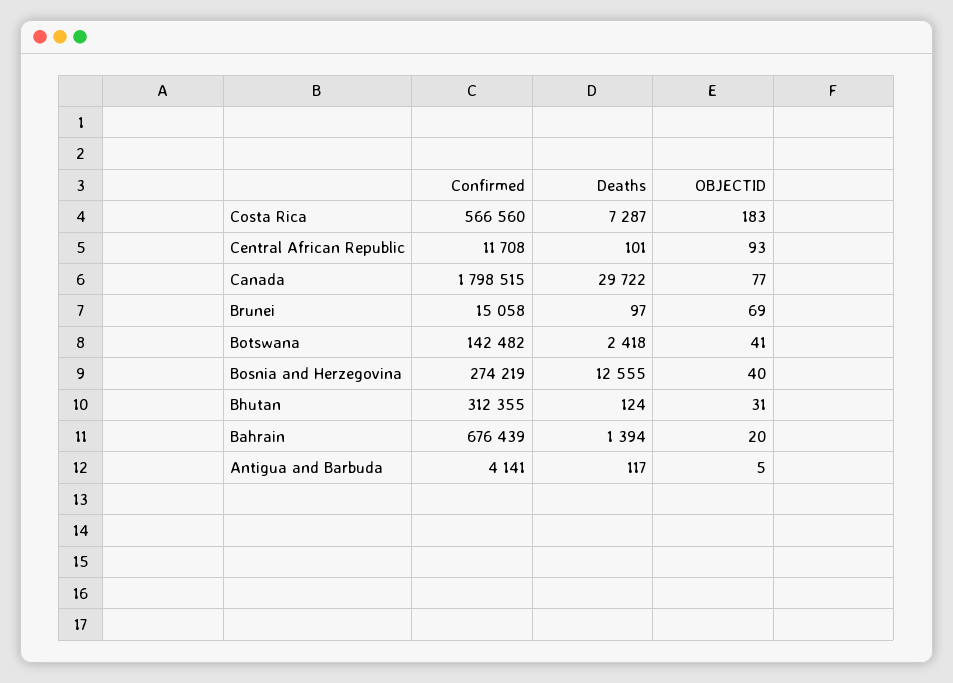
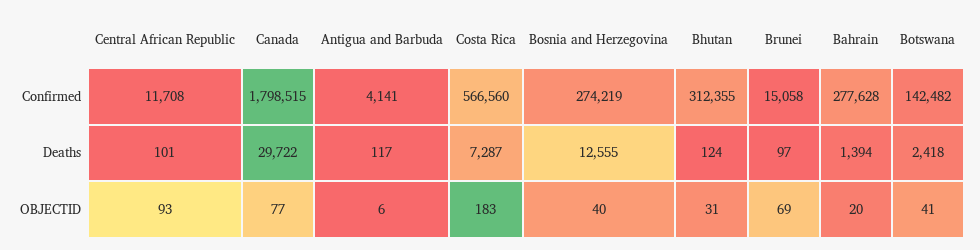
Confirmed, Bahrain: 676439 -> 277628
OBJECTID, Antigua and Barbuda: 5 -> 6

